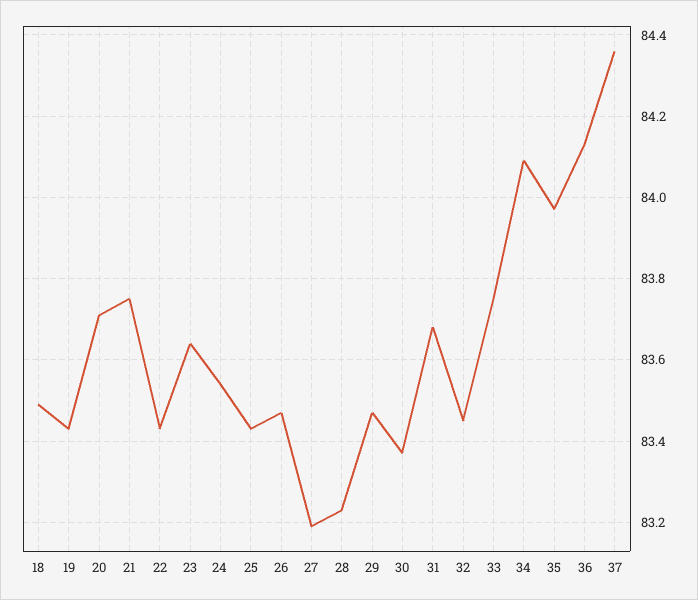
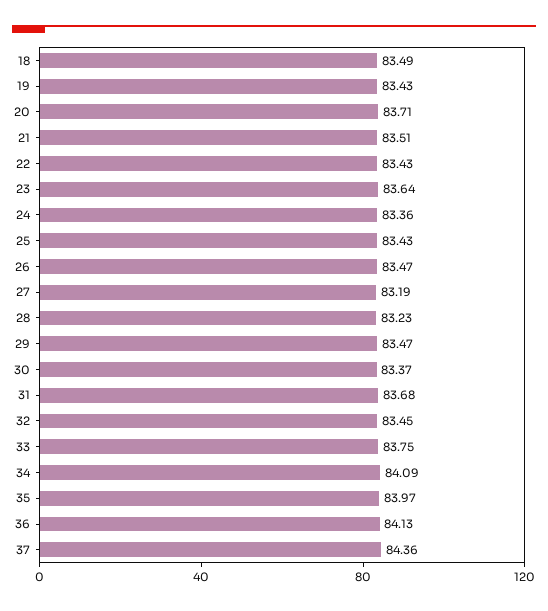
21: 83.75 -> 83.51
24: 83.55 -> 83.36

